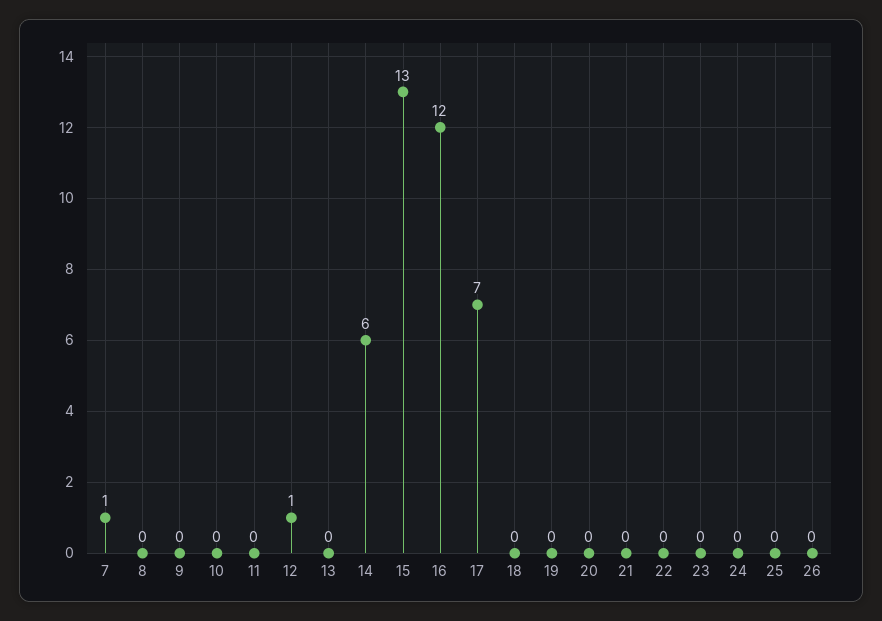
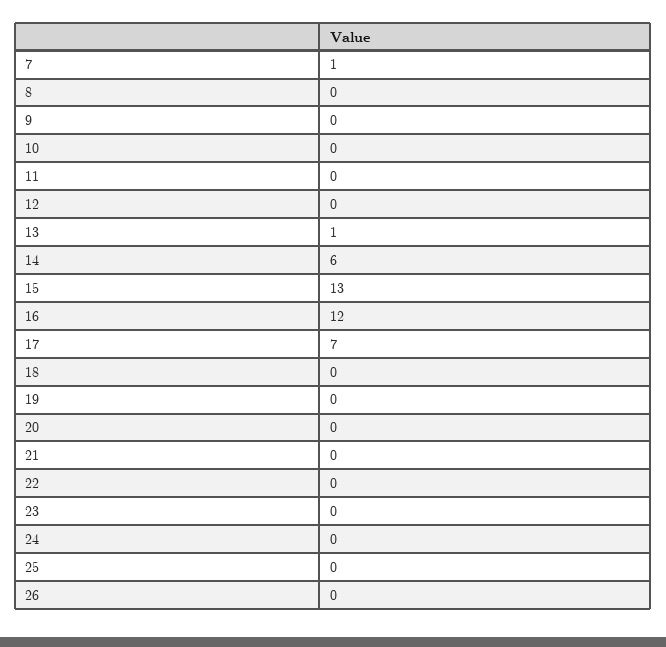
12: 1 -> 0
13: 0 -> 1

